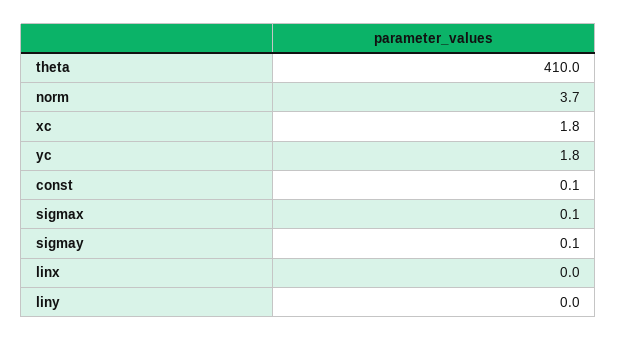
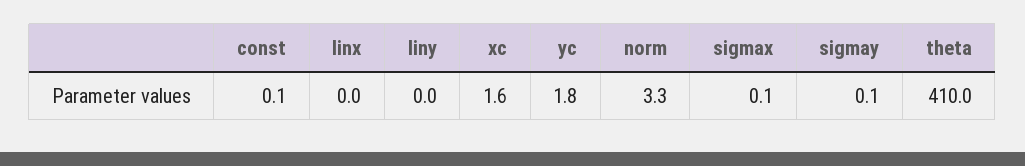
norm: 3.7 -> 3.3
xc: 1.8 -> 1.6

